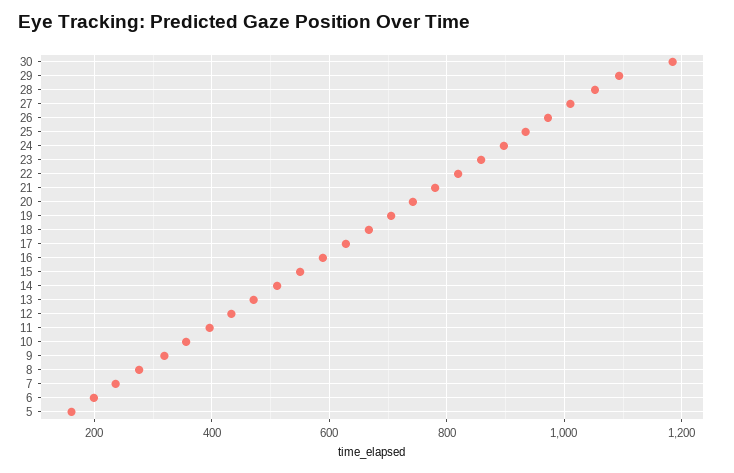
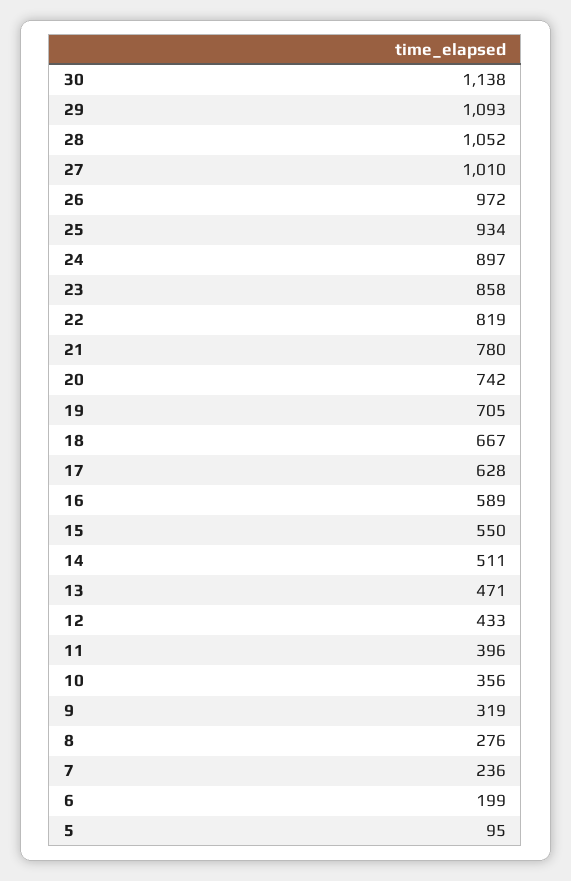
30: 1180 -> 1138
5: 160 -> 95

